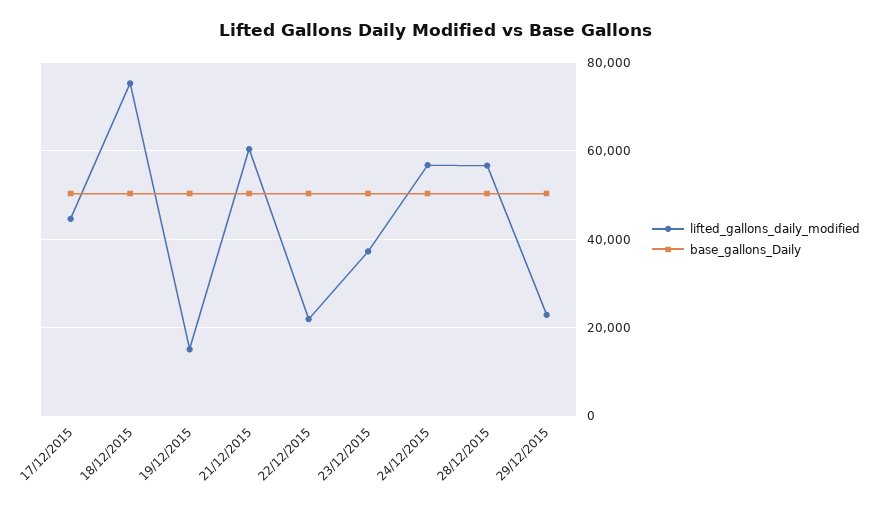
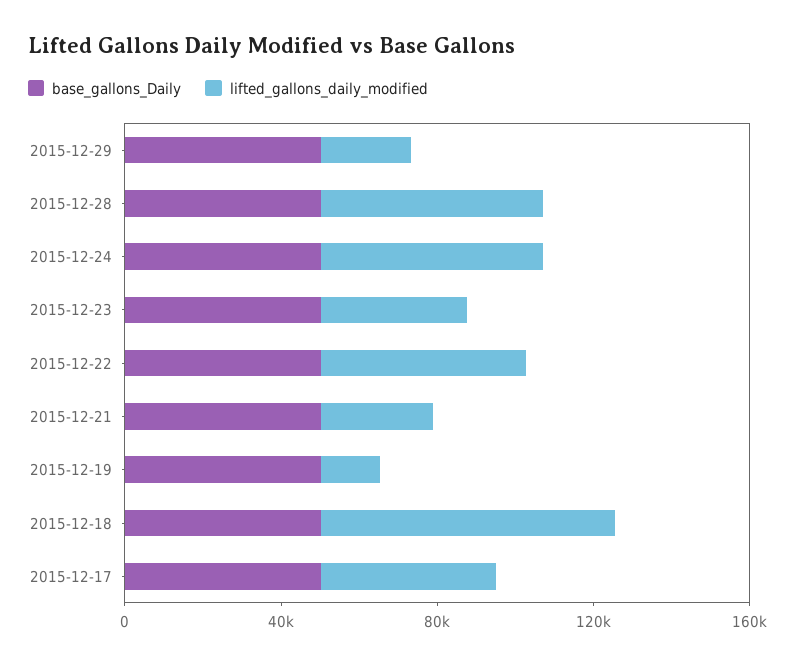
lifted_gallons_daily_modified, 21/12/2015: 60000 -> 30000
lifted_gallons_daily_modified, 22/12/2015: 22000 -> 50000

